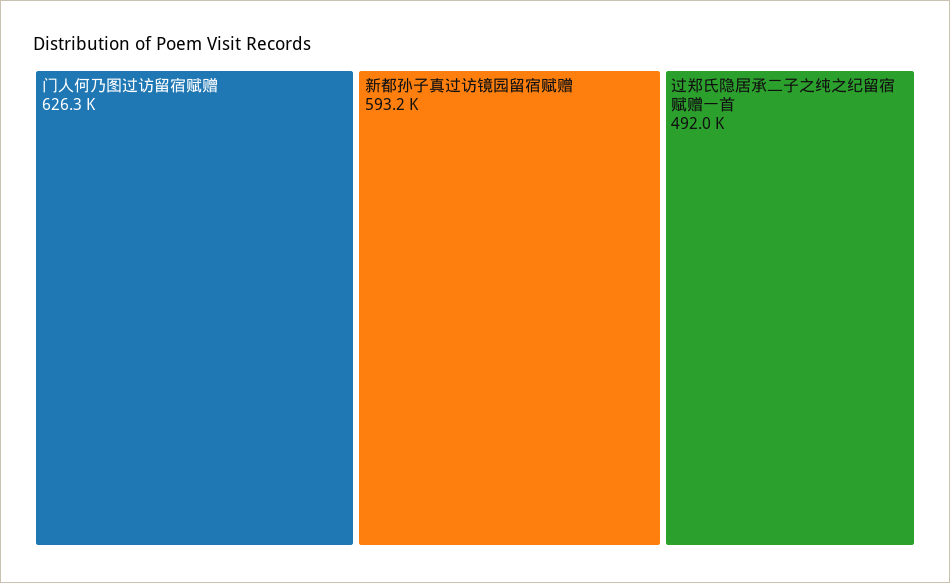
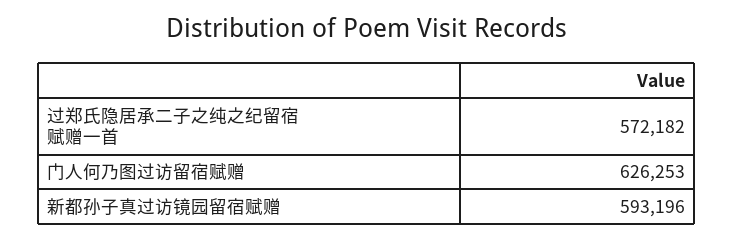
过郑氏隐居承二子之纯之纪留宿赋赠一首: 492000 -> 572182

